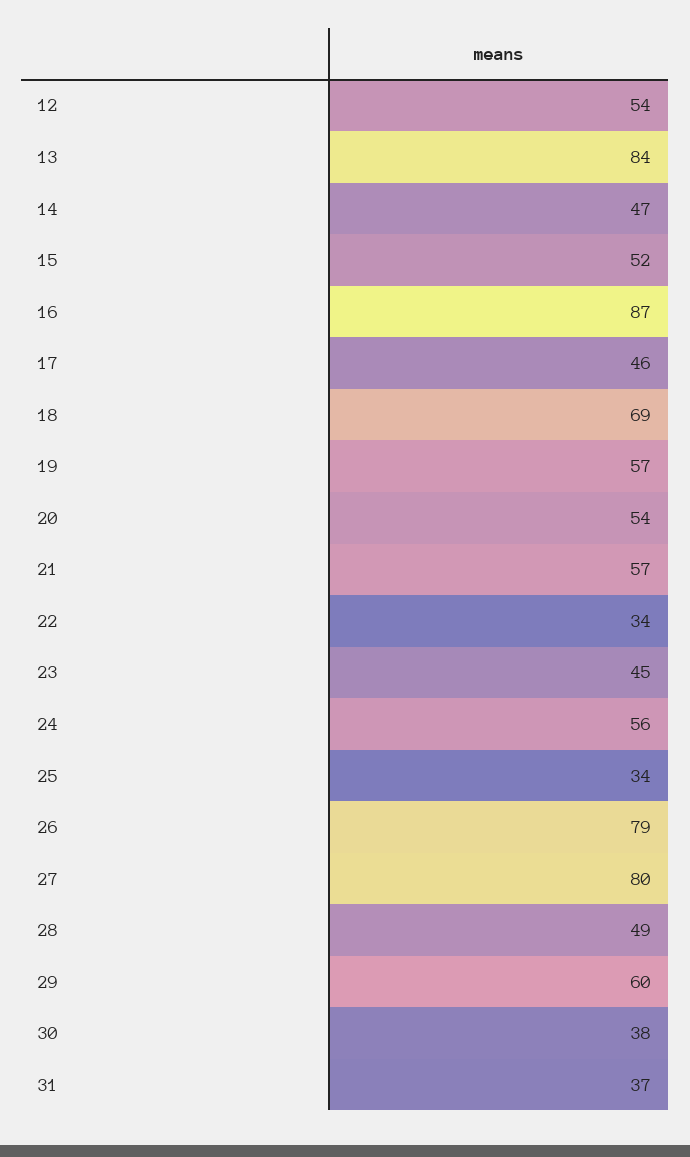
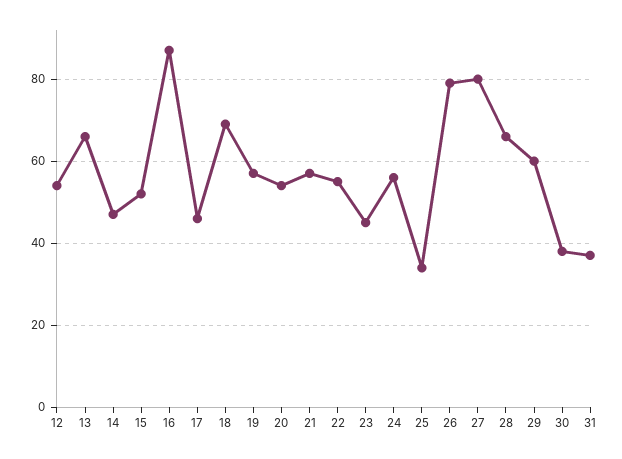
13: 84 -> 65
22: 34 -> 55
28: 49 -> 65

